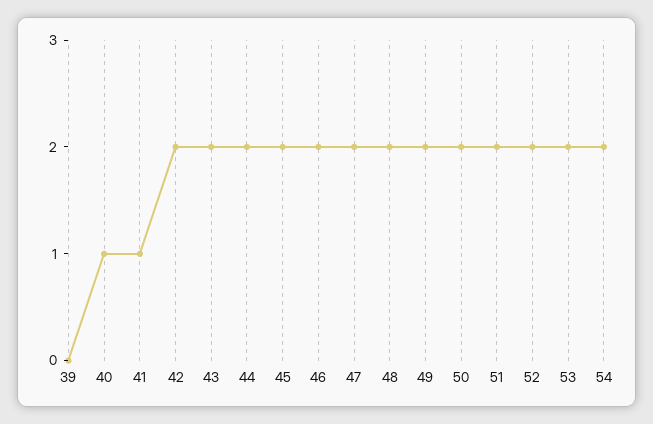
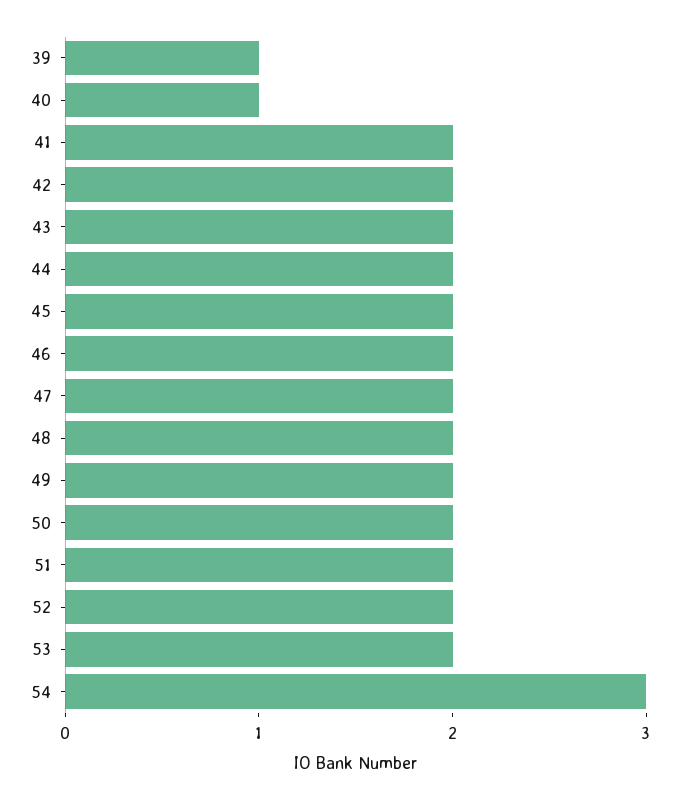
39: 0 -> 1
41: 1 -> 2
54: 2 -> 3

